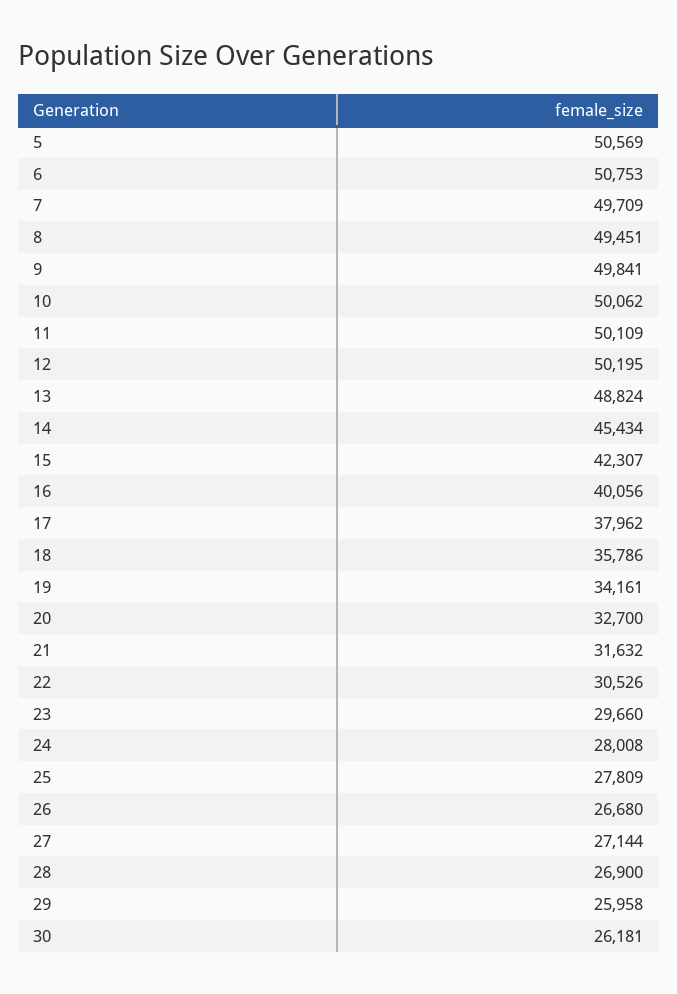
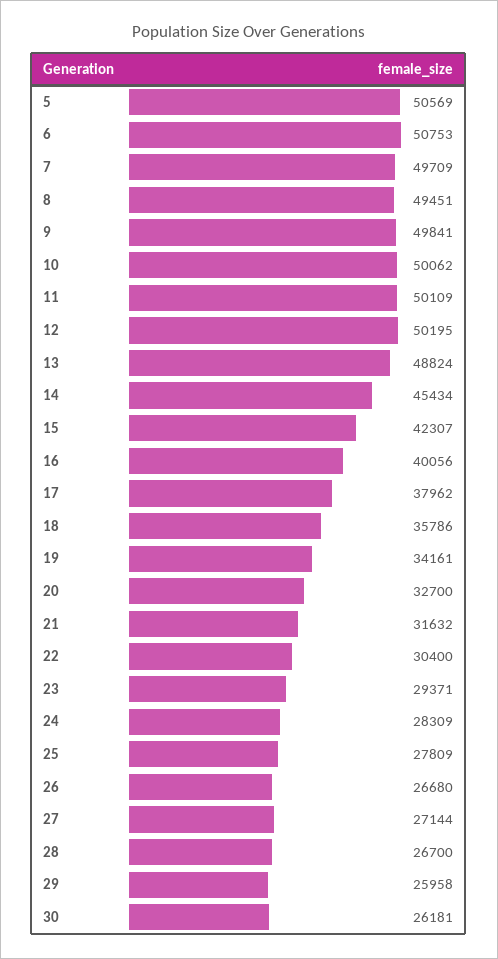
22: 30526 -> 30400
23: 29660 -> 29371
24: 28008 -> 28309
28: 26900 -> 26700

